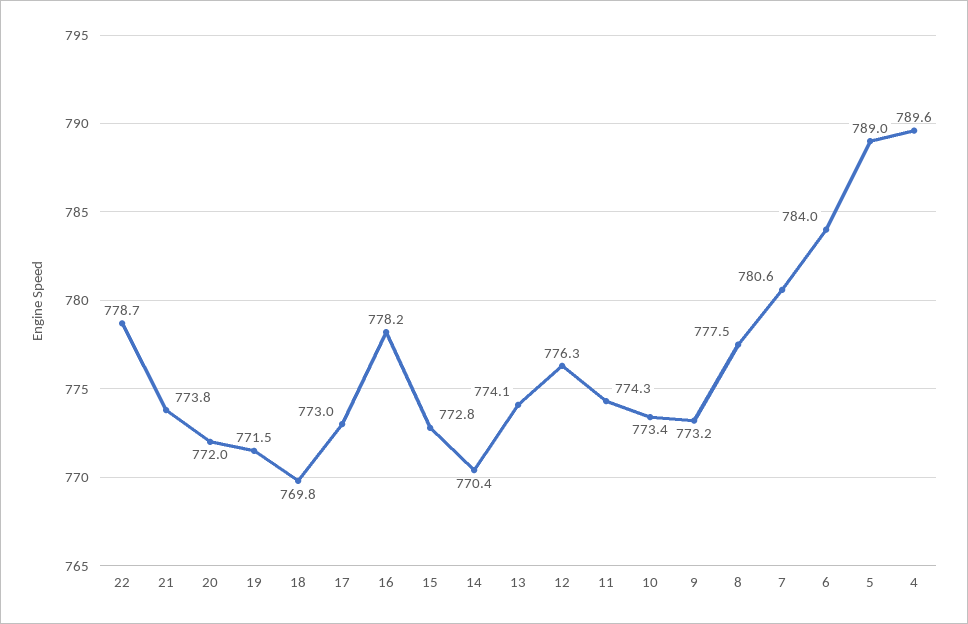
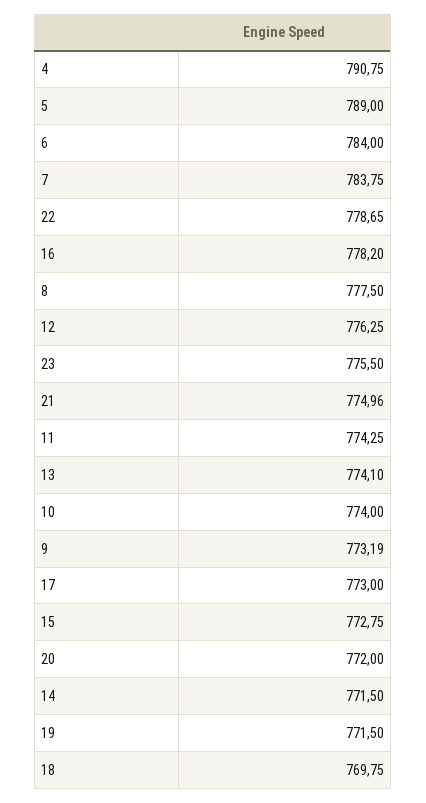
21: 773.8 -> 774.96
14: 770.4 -> 771.5
10: 773.4 -> 774
7: 780.6 -> 783.75
4: 789.6 -> 790.75
23: none -> 775.5

